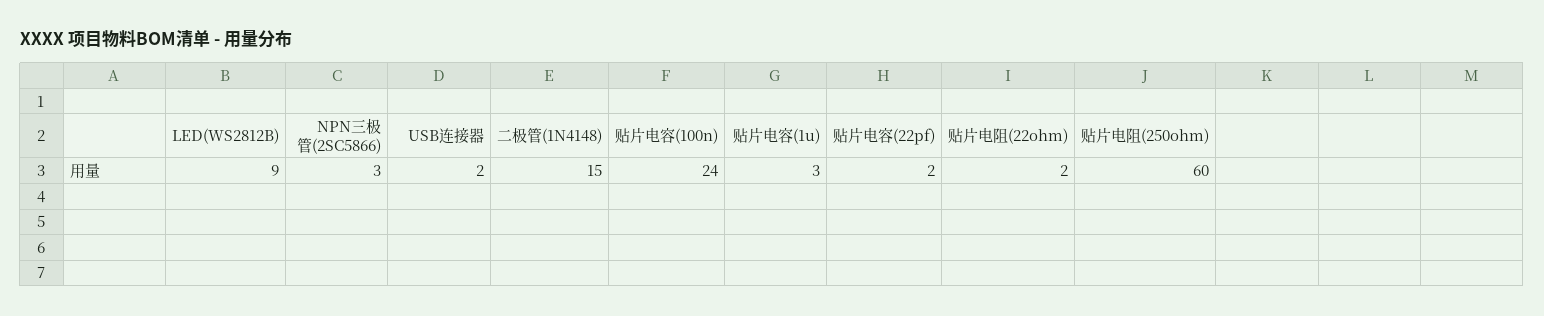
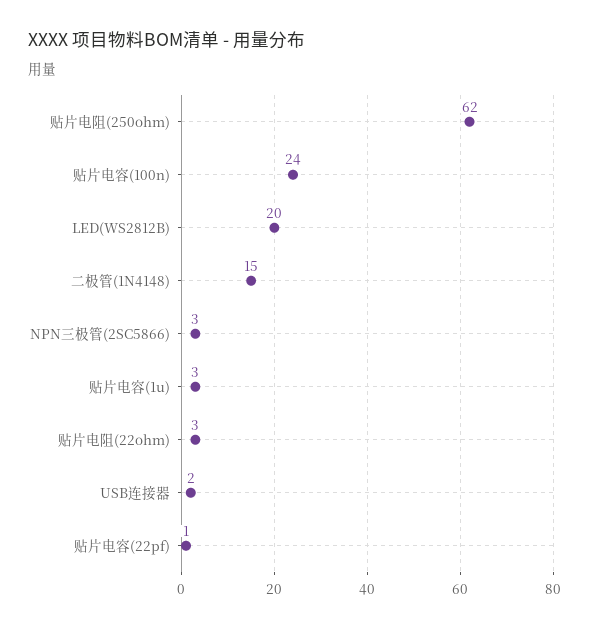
LED(WS2812B): 9 -> 20
贴片电容(22pf): 2 -> 1
贴片电阻(22ohm): 2 -> 3
贴片电阻(250ohm): 60 -> 62

